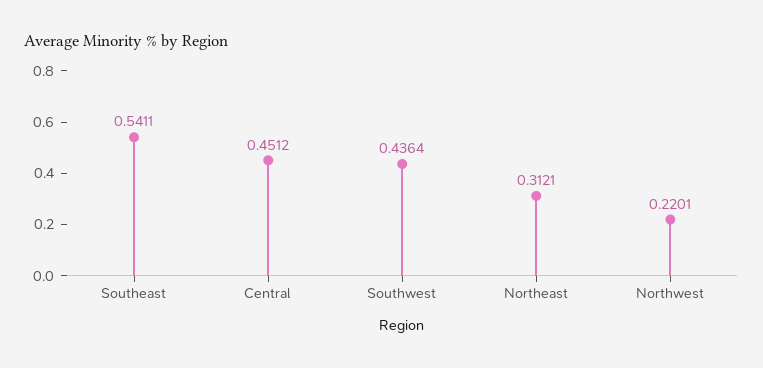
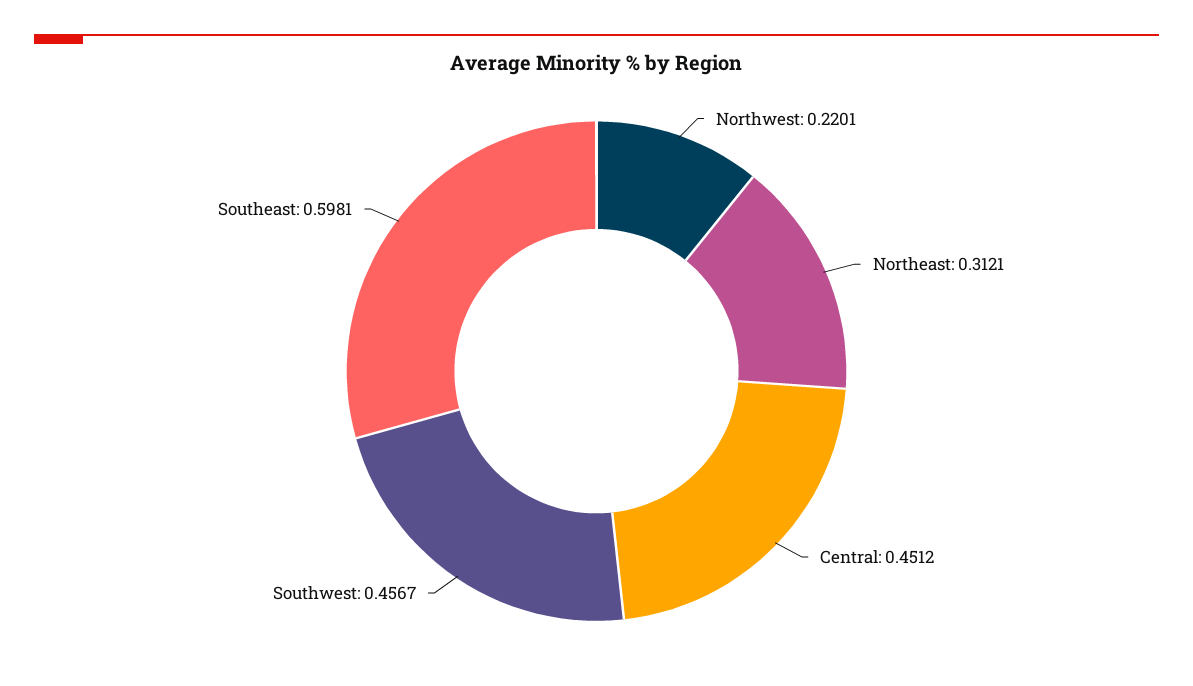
Southeast: 0.5411 -> 0.5981
Southwest: 0.4364 -> 0.4567

